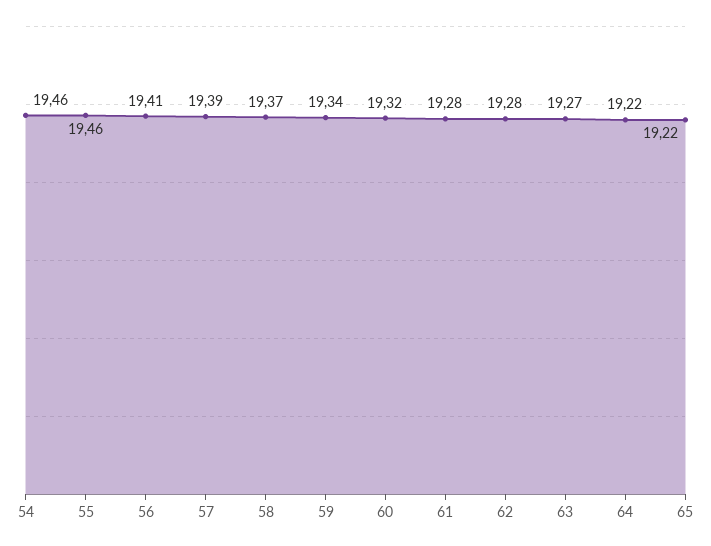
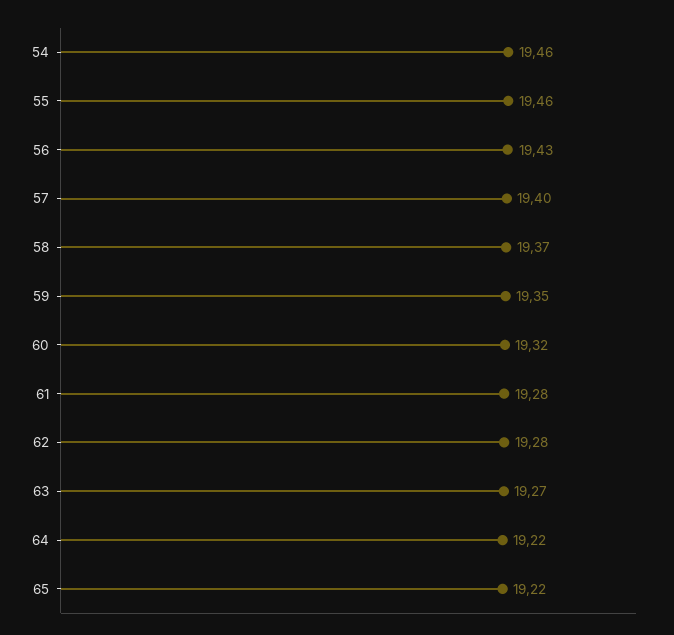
56: 19.41 -> 19.43
57: 19.39 -> 19.4
59: 19.34 -> 19.35

